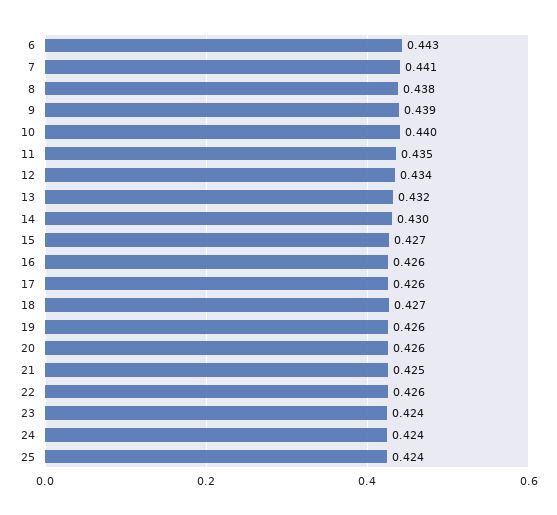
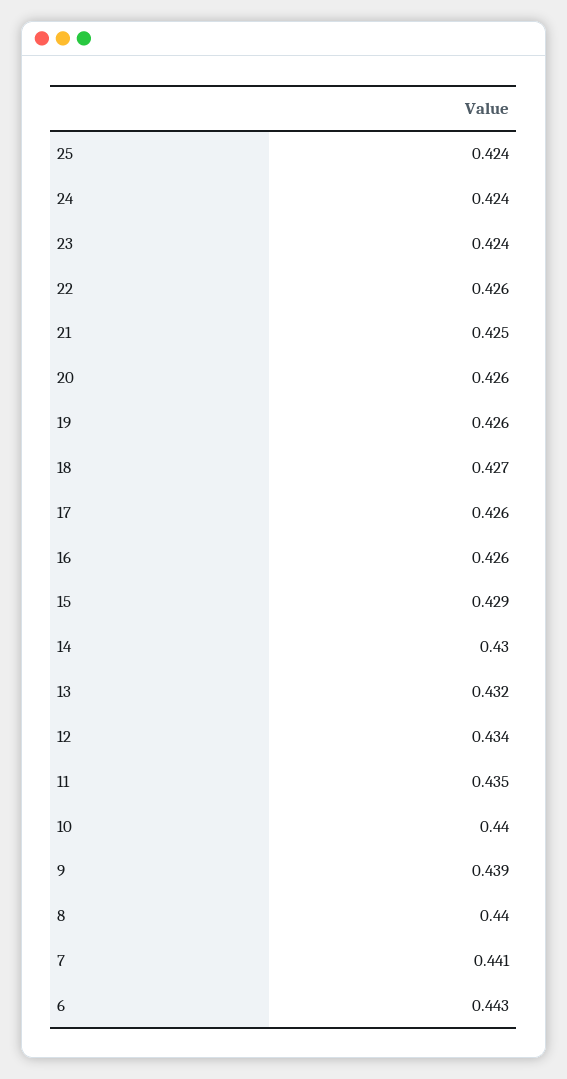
8: 0.438 -> 0.44
15: 0.427 -> 0.429

